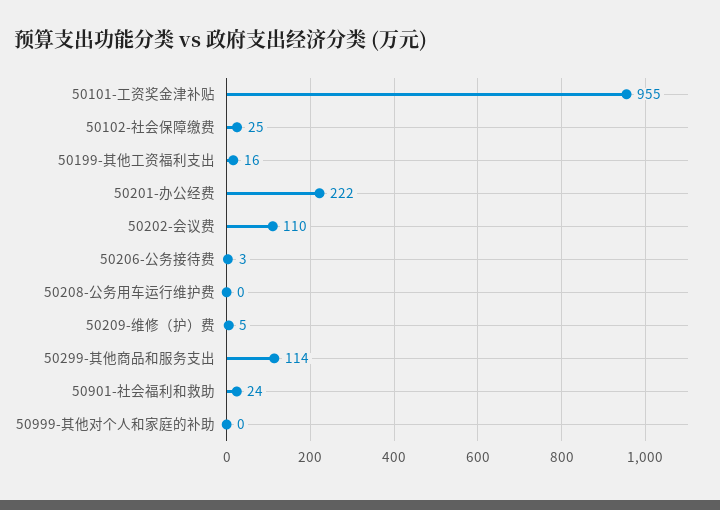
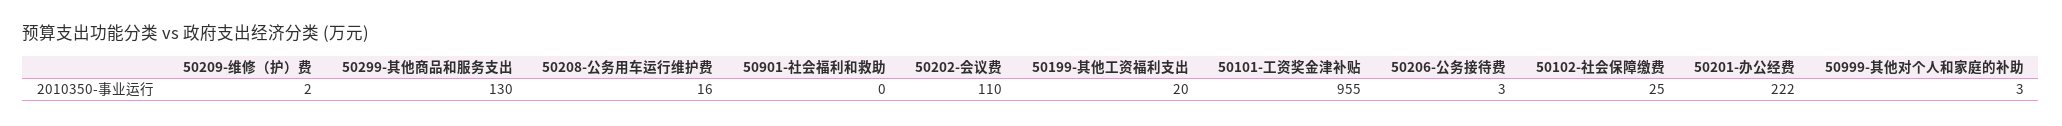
50199-其他工资福利支出: 16 -> 20
50208-公务用车运行维护费: 0 -> 16
50209-维修（护）费: 5 -> 2
50299-其他商品和服务支出: 114 -> 130
50901-社会福利和救助: 24 -> 0
50999-其他对个人和家庭的补助: 0 -> 3

